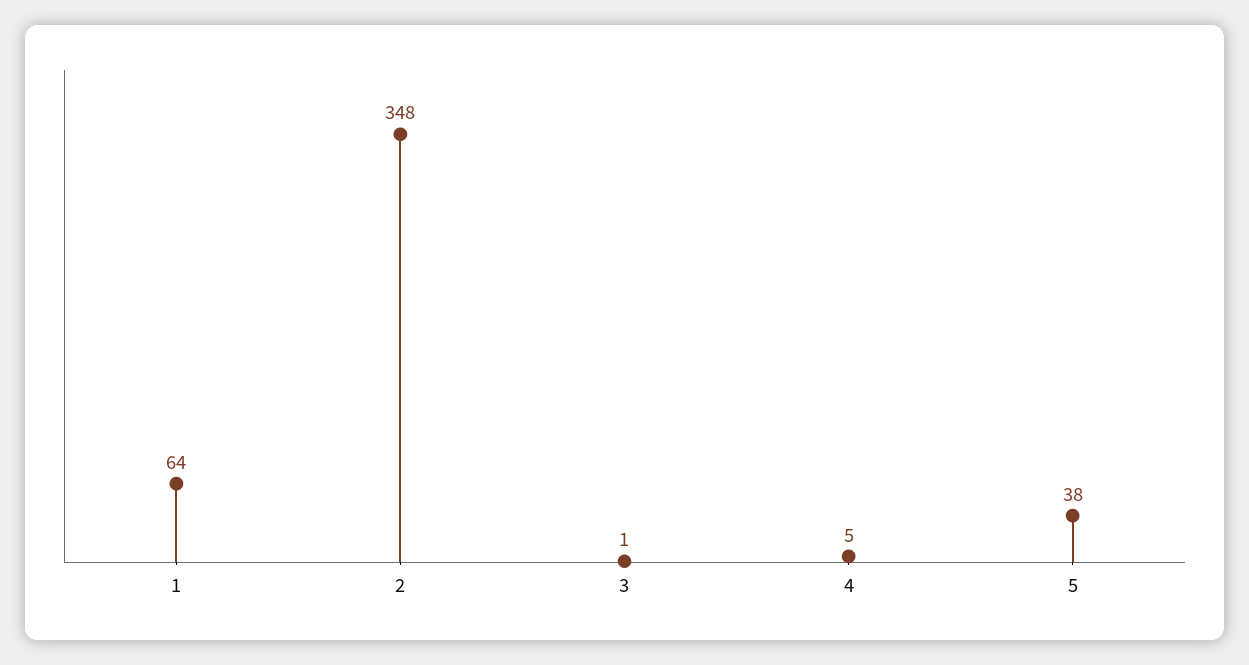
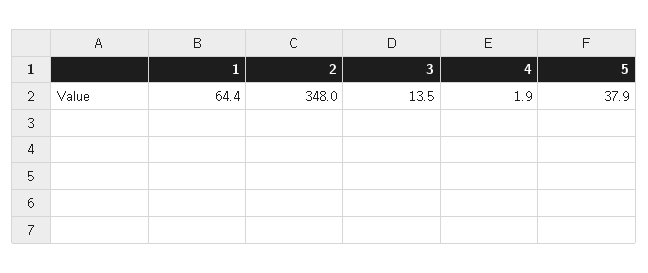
3: 1 -> 13.5
4: 5 -> 1.9

